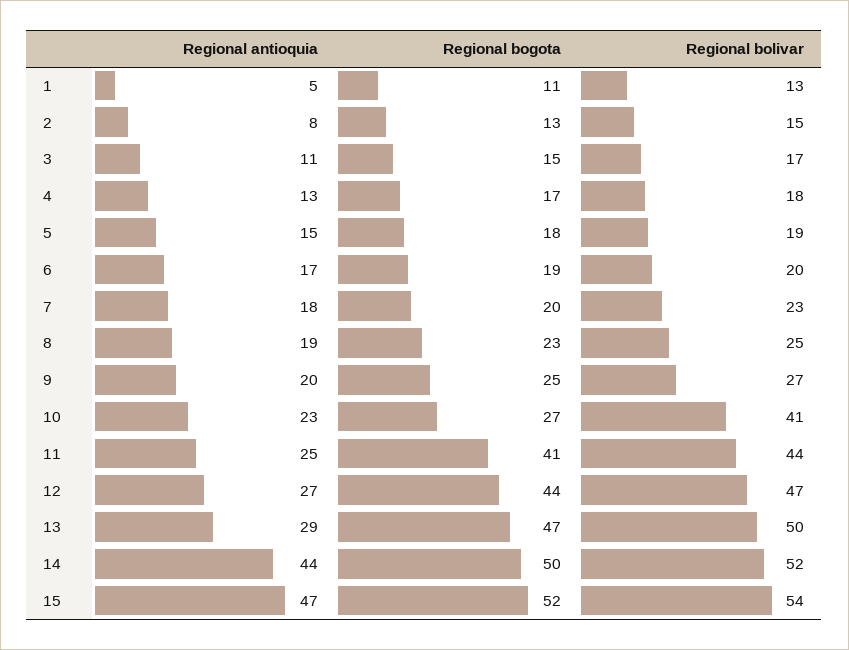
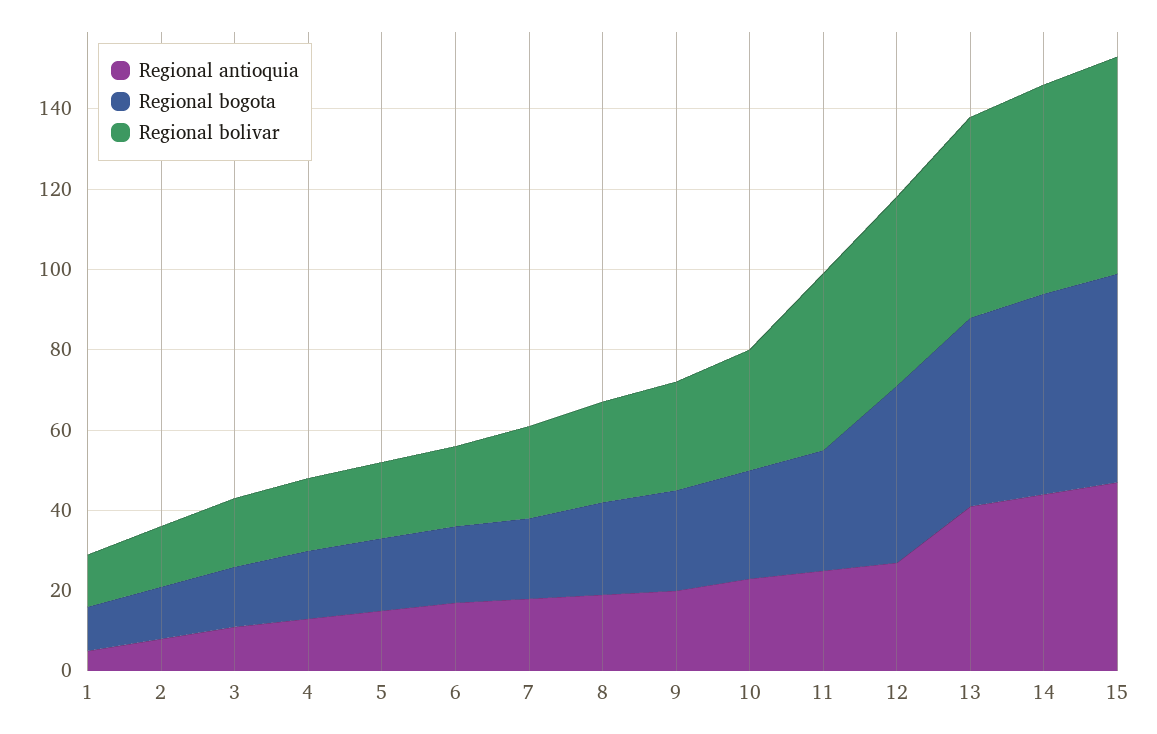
Regional bolivar, 10: 41 -> 30
Regional bogota, 11: 41 -> 30
Regional antioquia, 13: 29 -> 40

